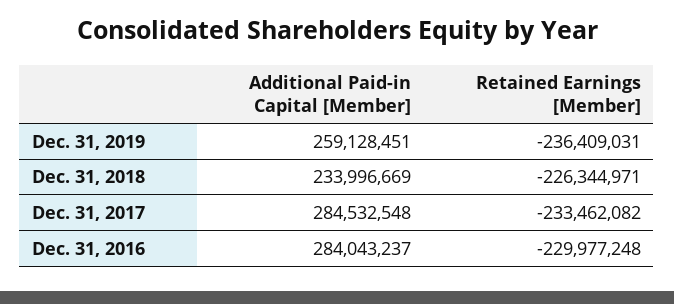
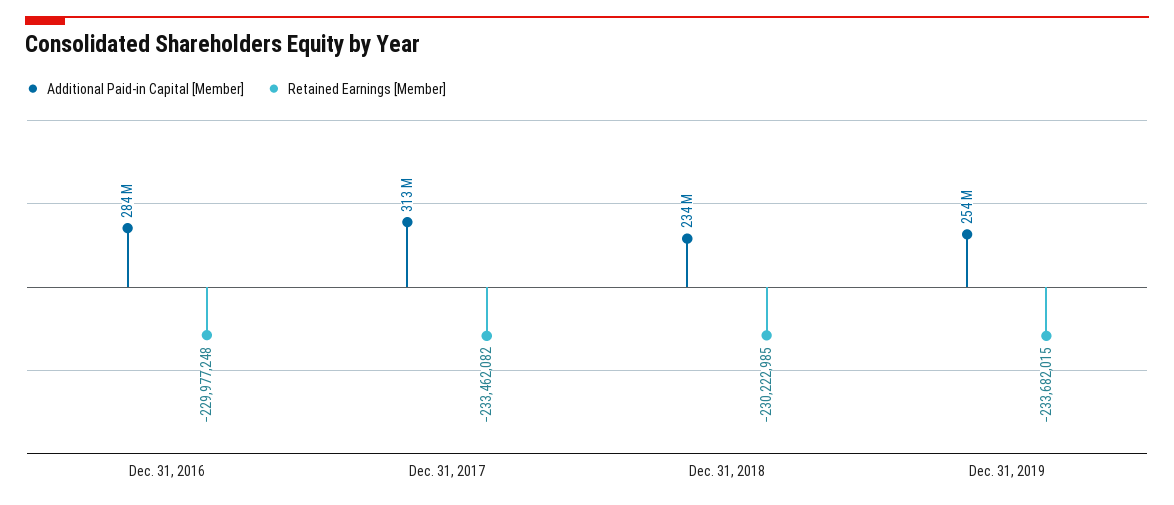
Additional Paid-in Capital [Member], Dec. 31, 2019: 259128451 -> 254000000
Retained Earnings [Member], Dec. 31, 2019: -236409031 -> -233682015
Retained Earnings [Member], Dec. 31, 2018: -226344971 -> -230222985
Additional Paid-in Capital [Member], Dec. 31, 2017: 284532548 -> 313000000

